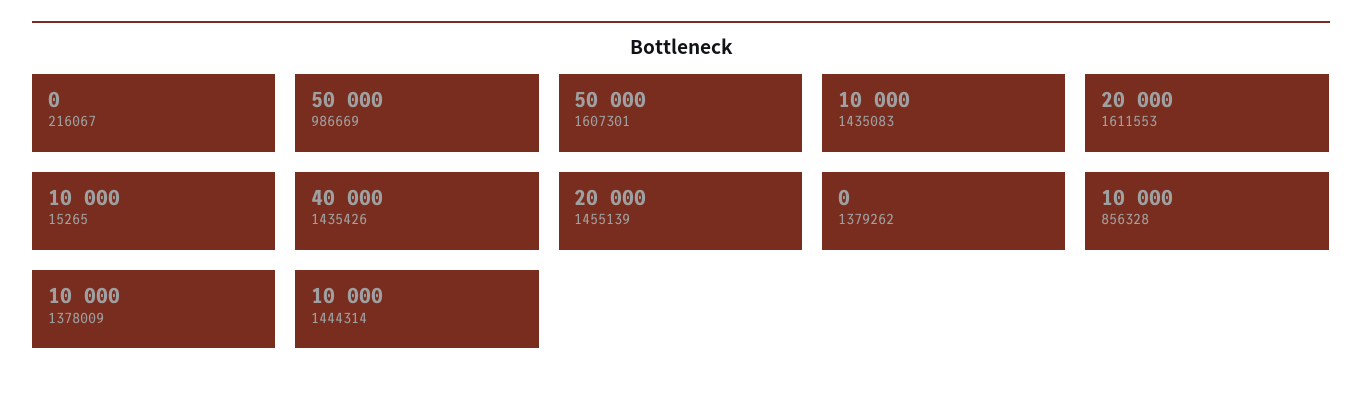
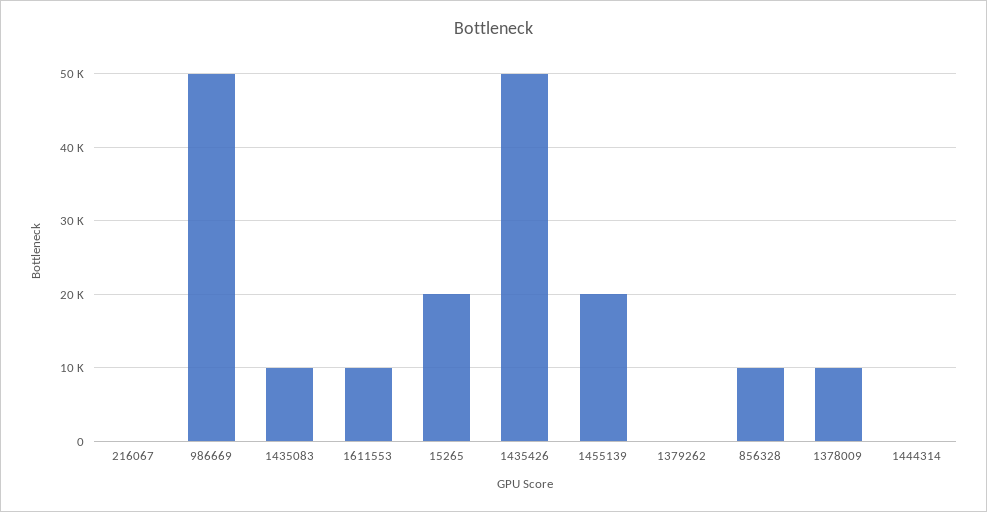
1607301: 50000 -> none
1611553: 20000 -> 10000
15265: 10000 -> 20000
1435426: 40000 -> 50000
1444314: 10000 -> 0

